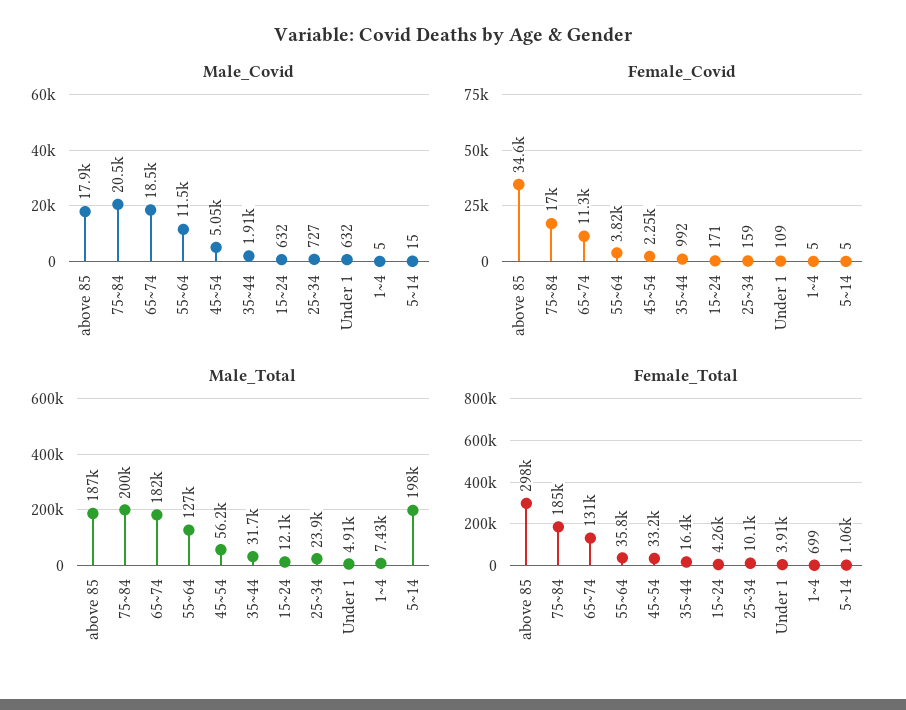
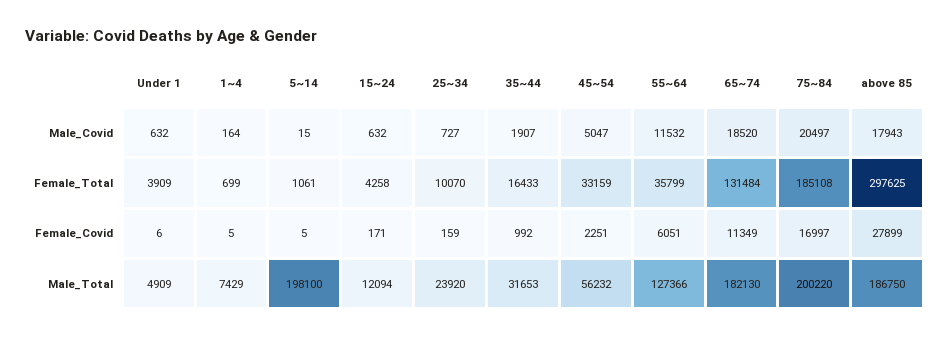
Male_Covid, 1~4: 5 -> 164
Female_Covid, above 85: 34600 -> 27899
Female_Covid, 55~64: 3820 -> 6051
Female_Covid, Under 1: 109 -> 6

